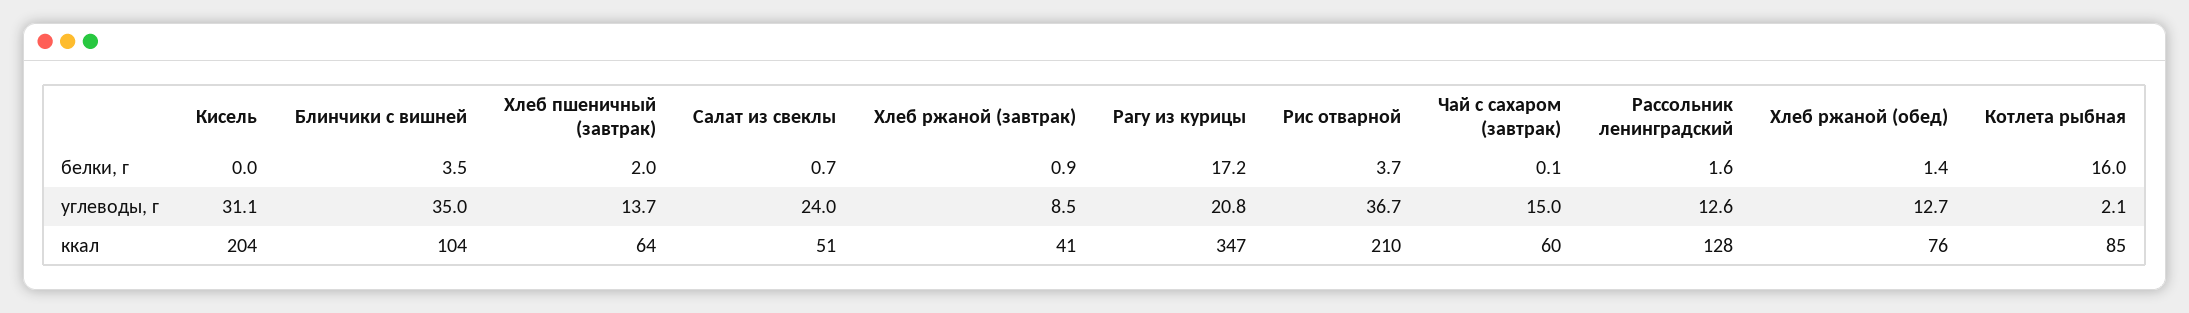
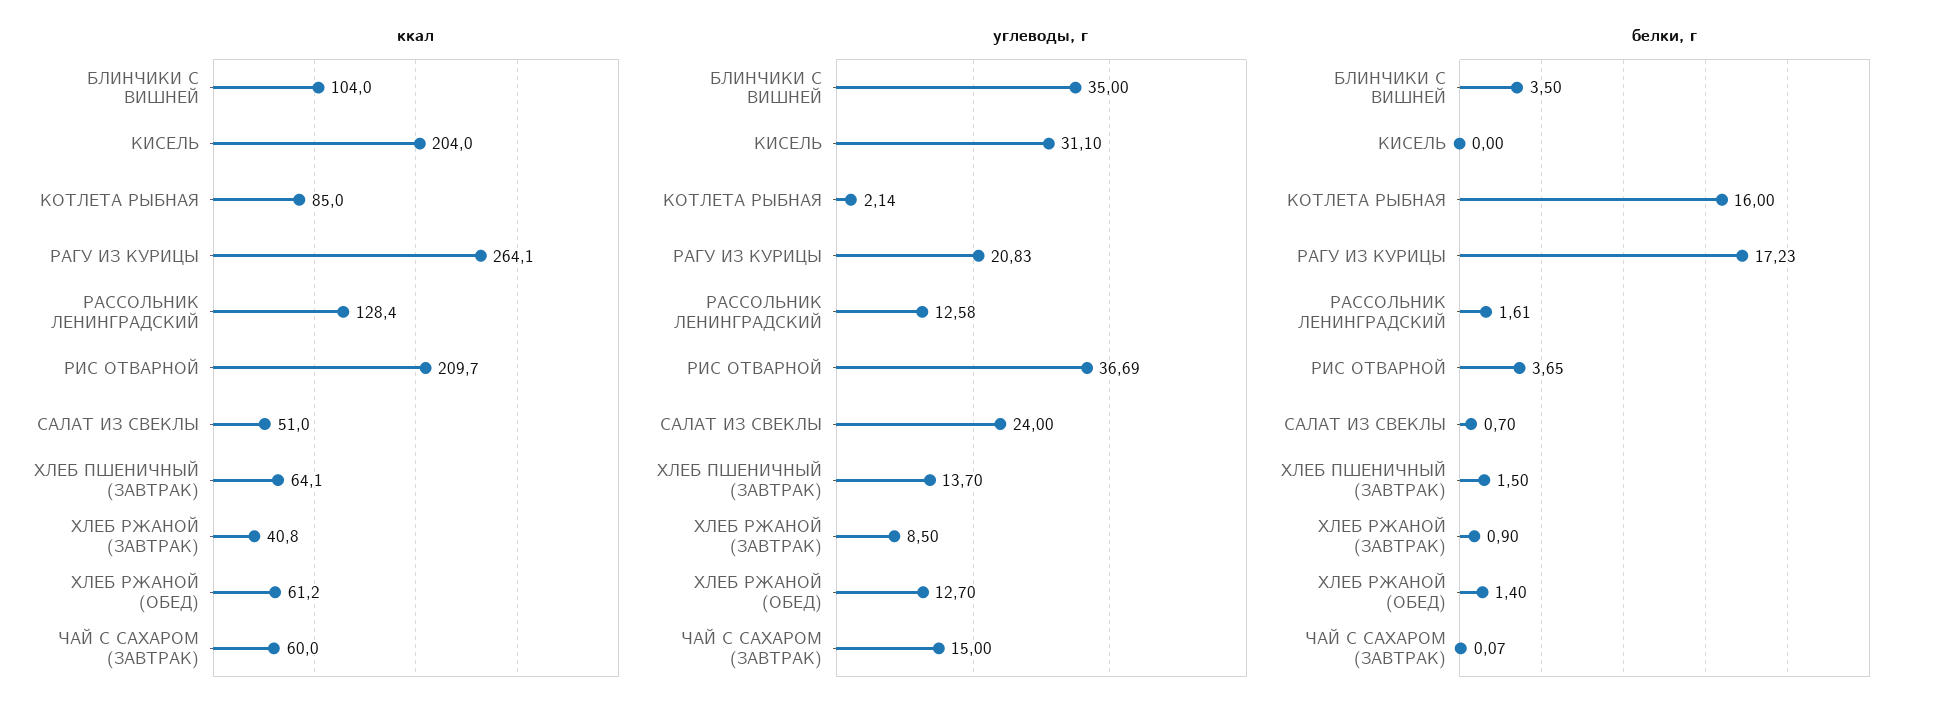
белки, г, Хлеб пшеничный (завтрак): 2 -> 1.5
ккал, Рагу из курицы: 347 -> 264.1
ккал, Хлеб ржаной (обед): 76 -> 61.2

